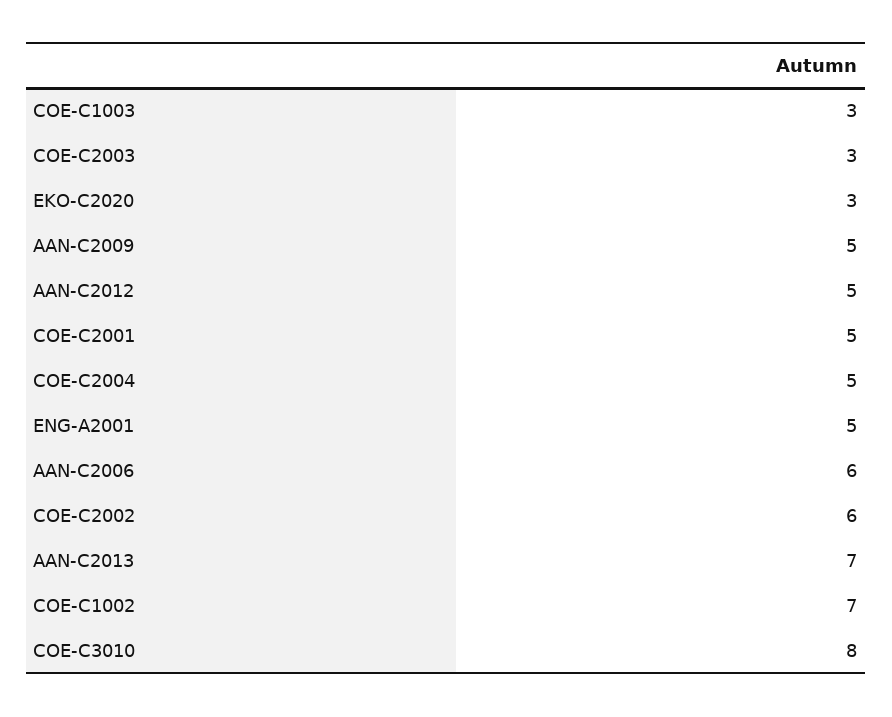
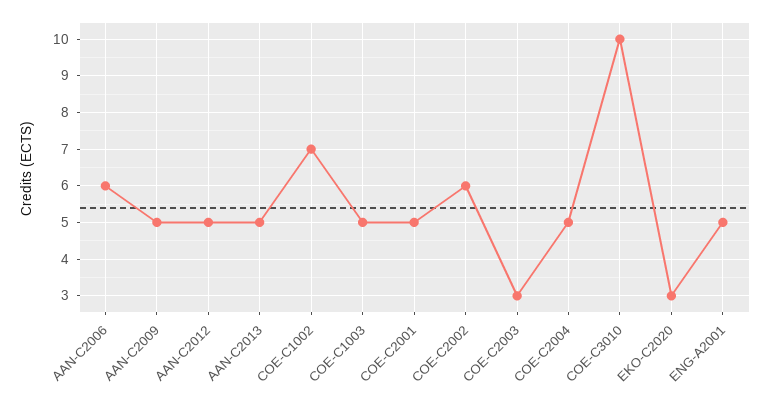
COE-C1003: 3 -> 5
AAN-C2013: 7 -> 5
COE-C3010: 8 -> 10

